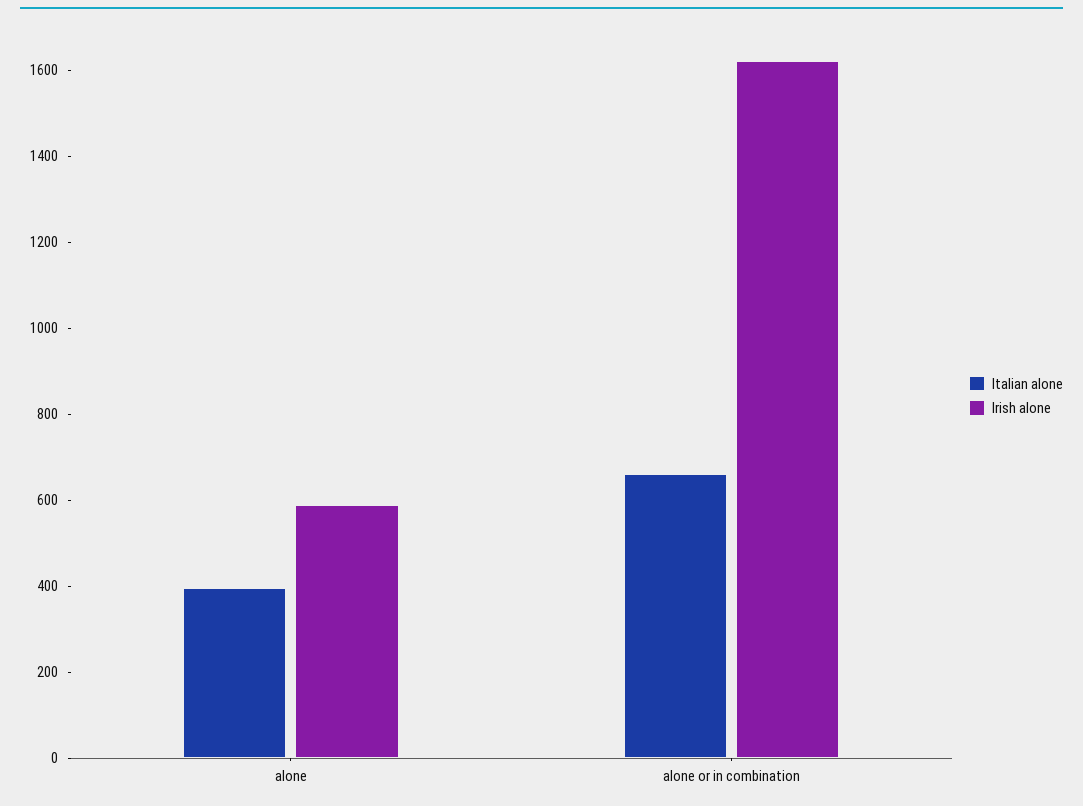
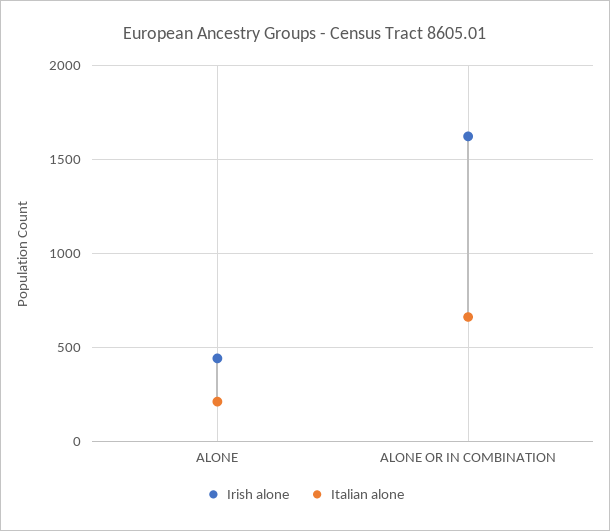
Italian alone, alone: 400 -> 200
Irish alone, alone: 600 -> 450

